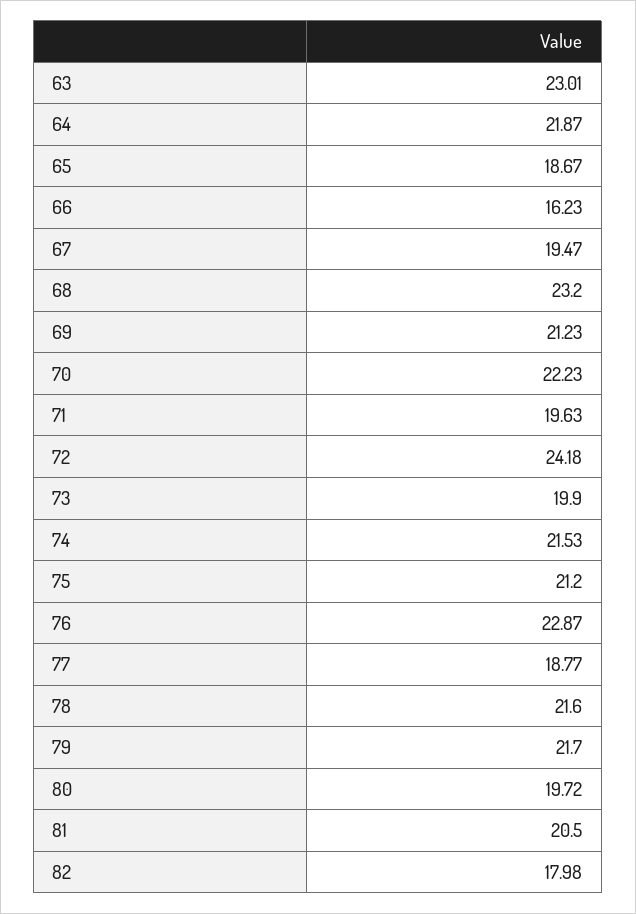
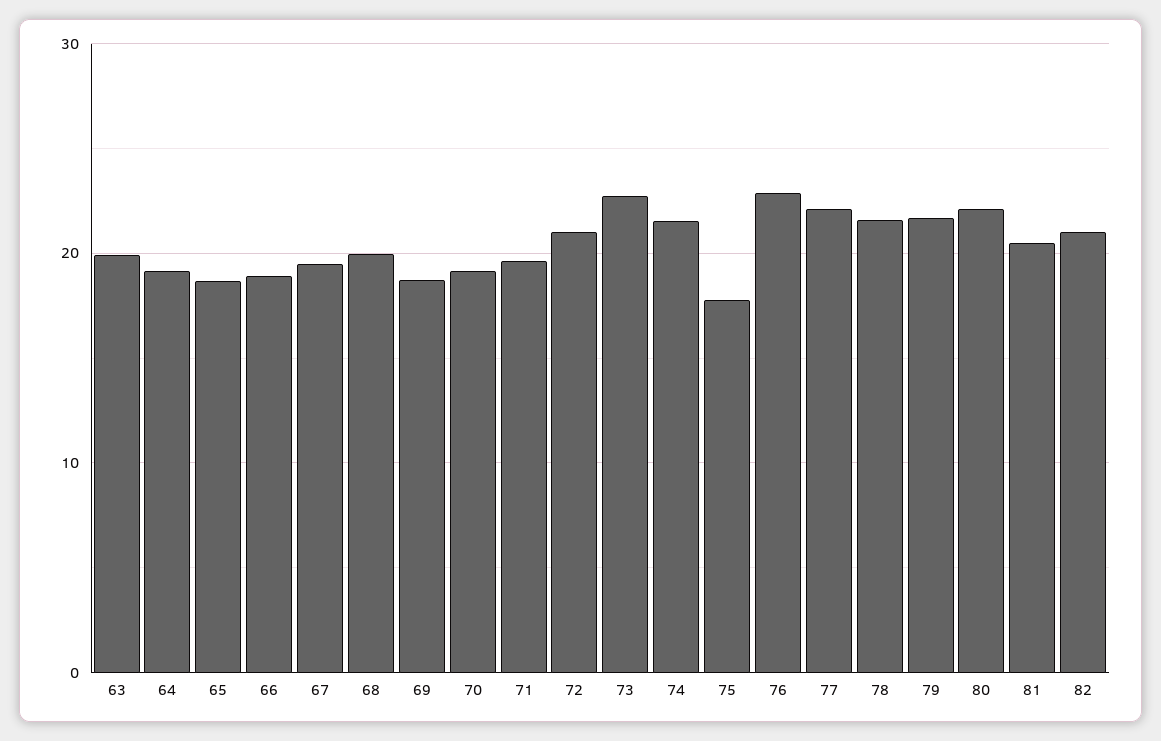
63: 23.01 -> 20
64: 21.87 -> 19
66: 16.23 -> 19
68: 23.2 -> 20
69: 21.23 -> 19
70: 22.23 -> 19
72: 24.18 -> 21
73: 19.9 -> 23
75: 21.2 -> 18
77: 18.77 -> 22
80: 19.72 -> 22
82: 17.98 -> 21

